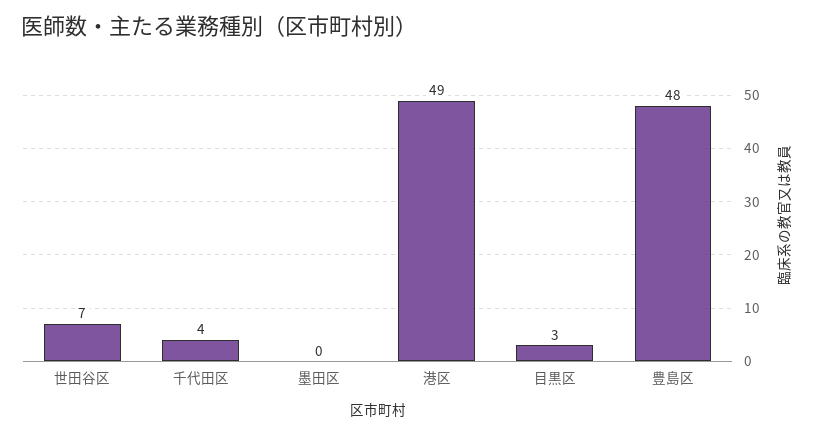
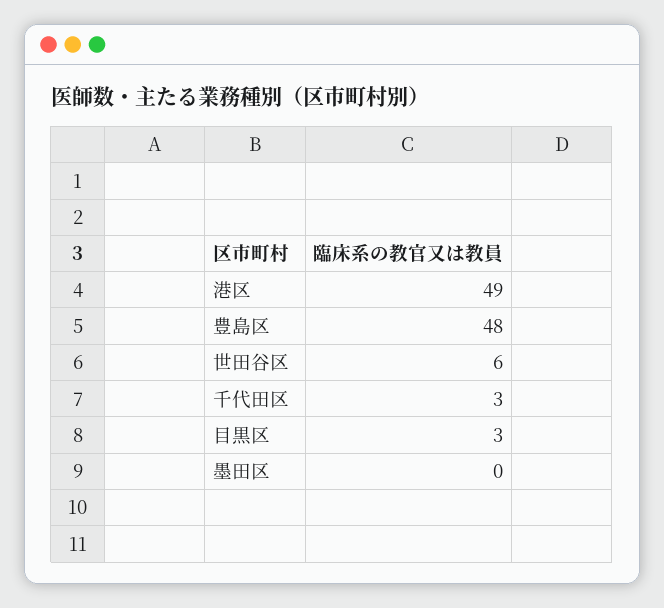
世田谷区: 7 -> 6
千代田区: 4 -> 3

